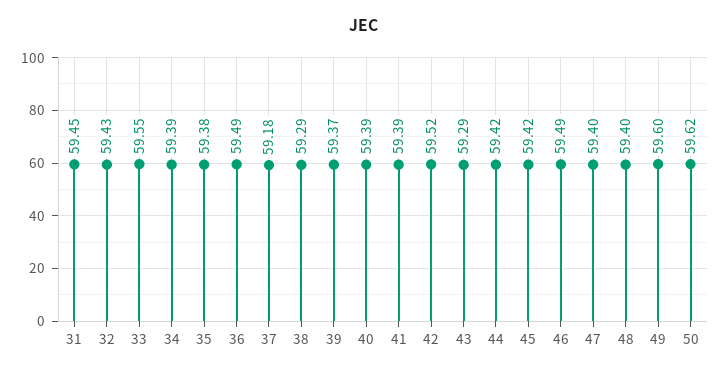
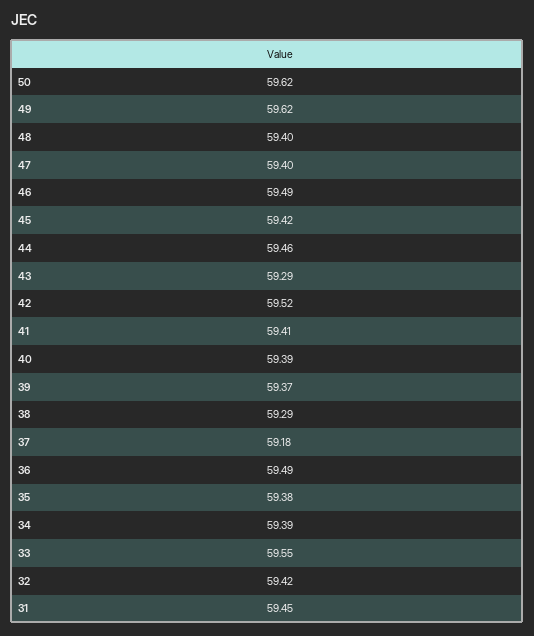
32: 59.43 -> 59.42
41: 59.39 -> 59.41
44: 59.42 -> 59.46
49: 59.6 -> 59.62

